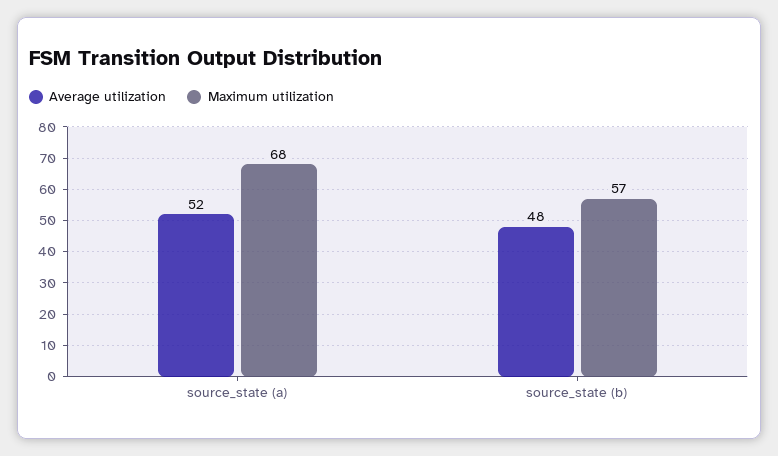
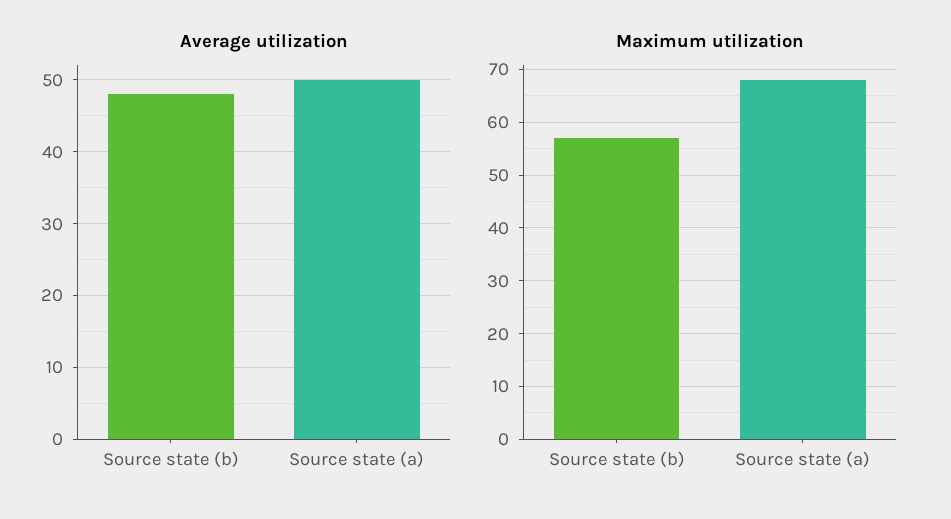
Average utilization, source_state (a): 52 -> 50

